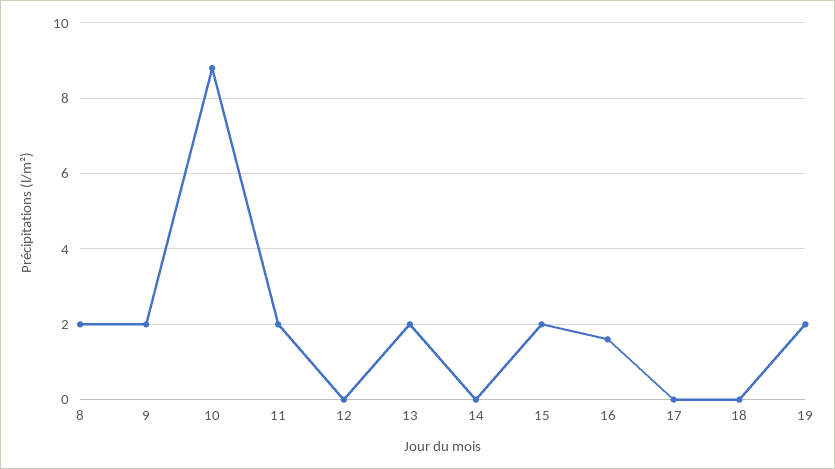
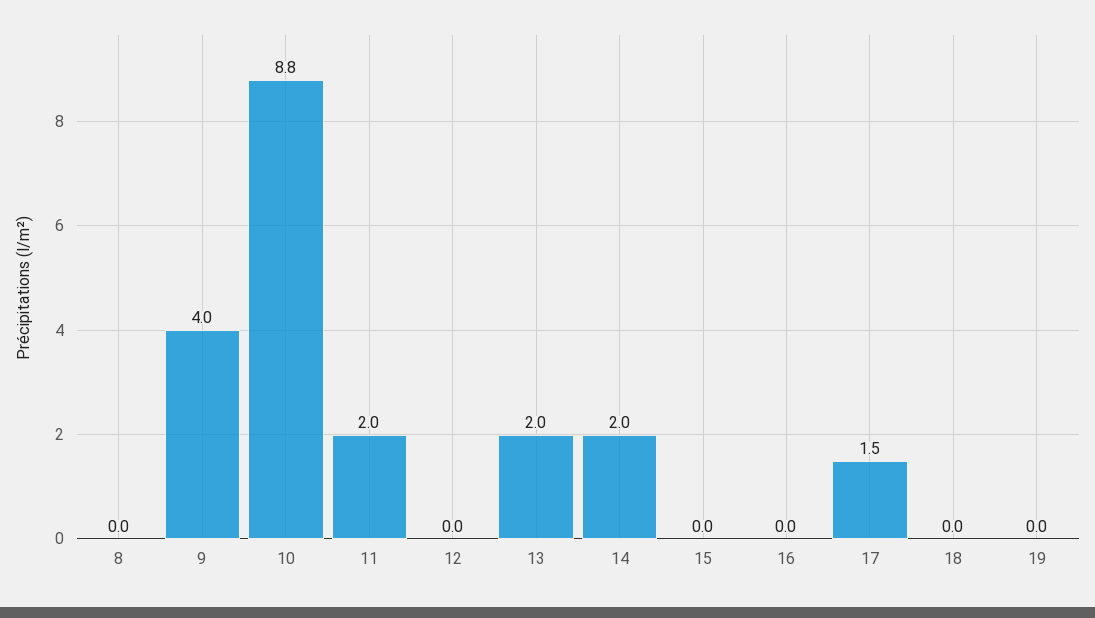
8: 2 -> 0
9: 2 -> 4
14: 0 -> 2
15: 2 -> 0
16: 1.5 -> 0
17: 0 -> 1.5
19: 2 -> 0

